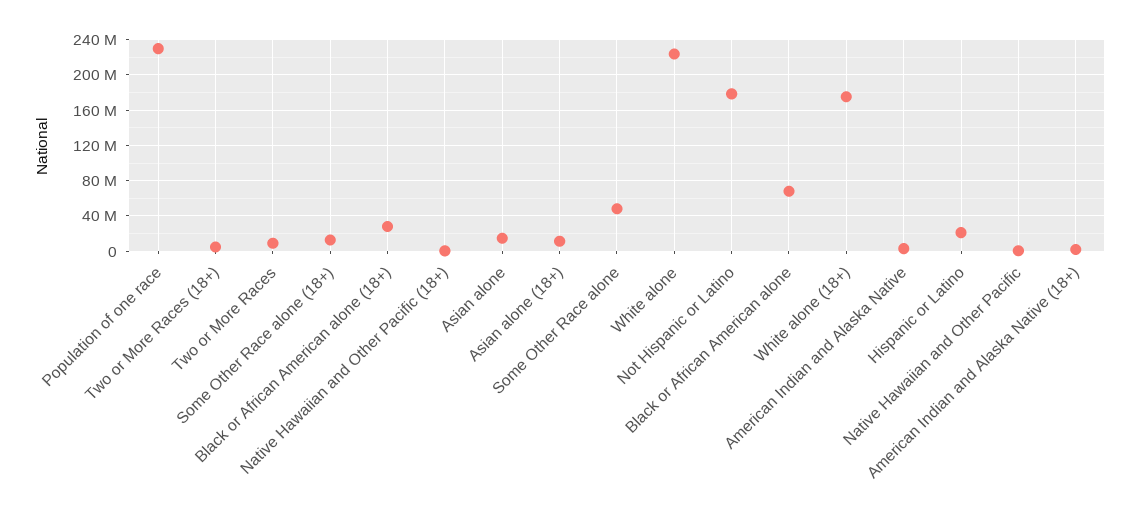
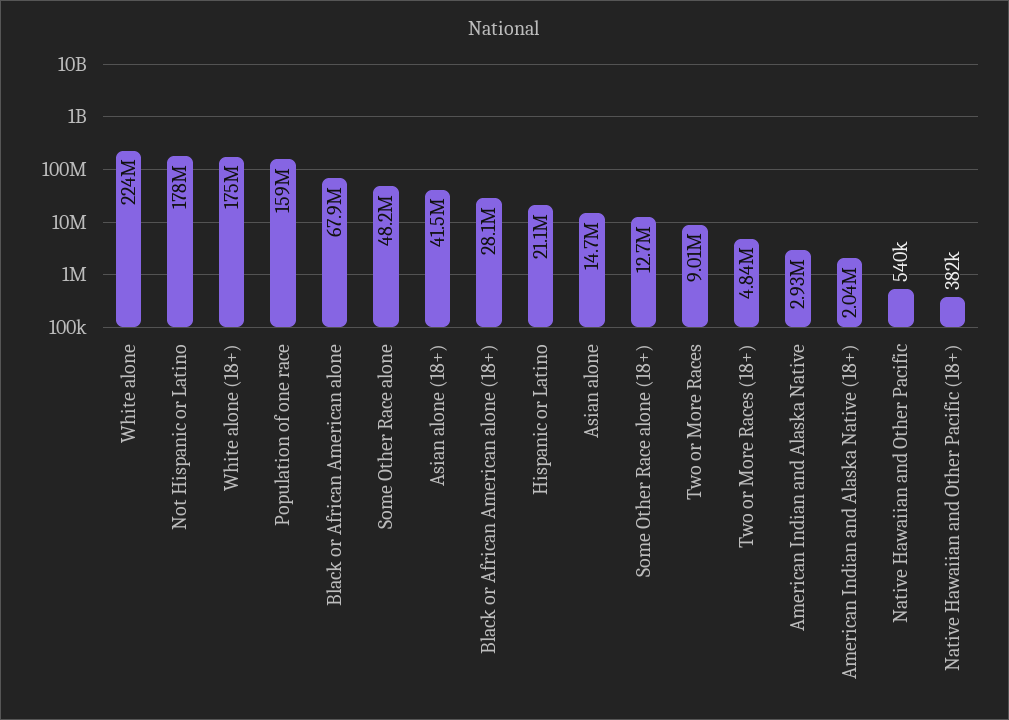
Population of one race: 230000000 -> 159000000
Asian alone (18+): 10000000 -> 41500000

